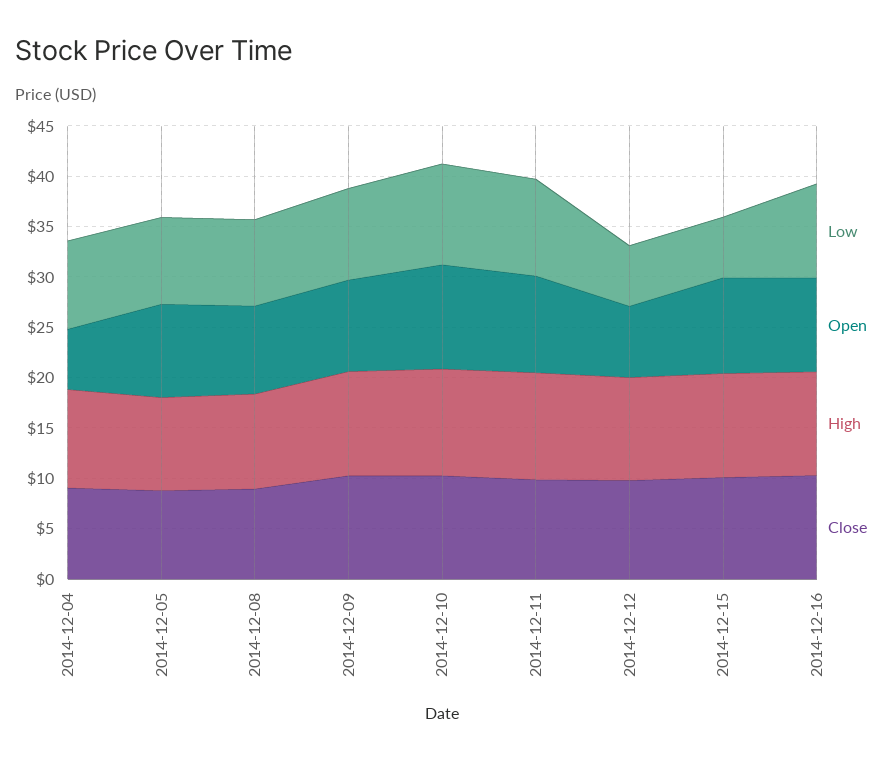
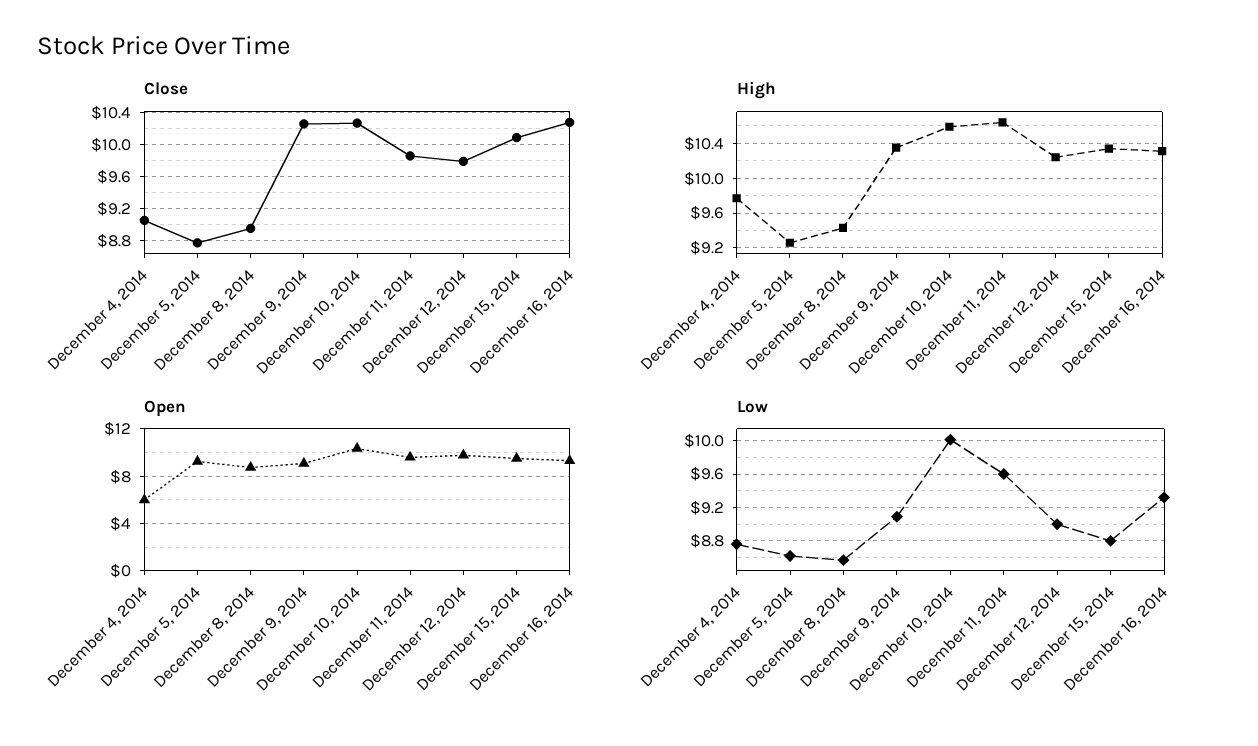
Low, 2014-12-12: 6 -> 9
Open, 2014-12-12: 7 -> 10
Low, 2014-12-15: 6 -> 8.8

